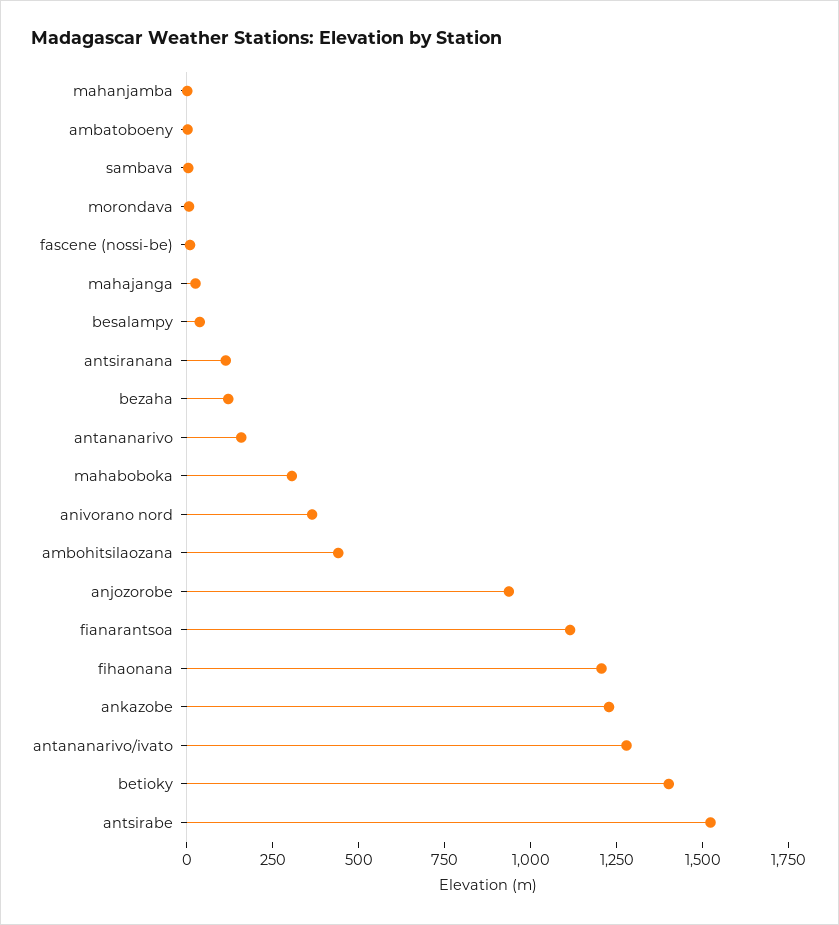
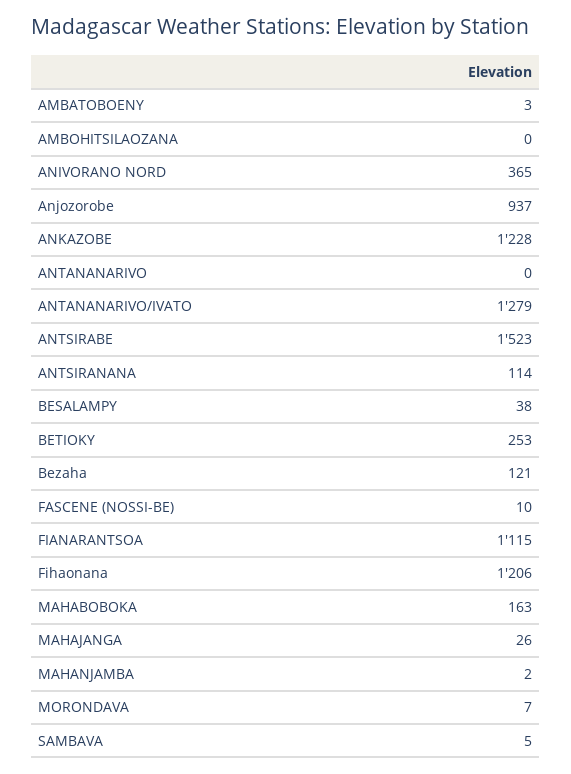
antananarivo: 150 -> 0
mahaboboka: 300 -> 163
ambohitsilaozana: 450 -> 0
betioky: 1400 -> 253

